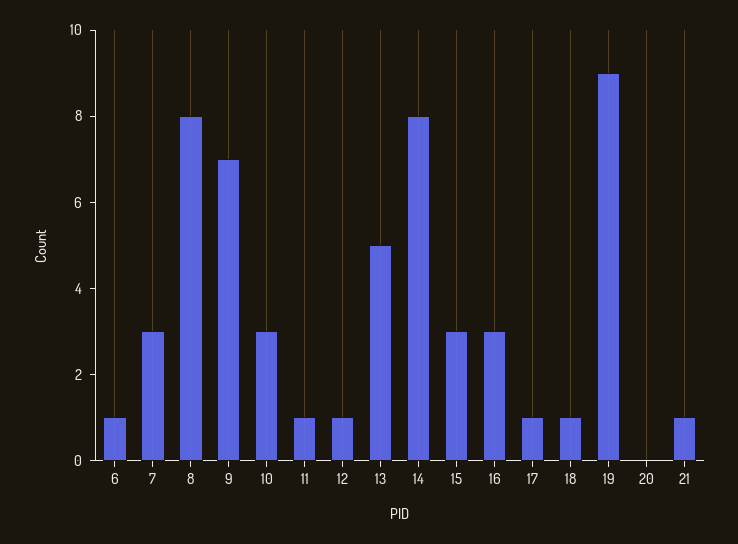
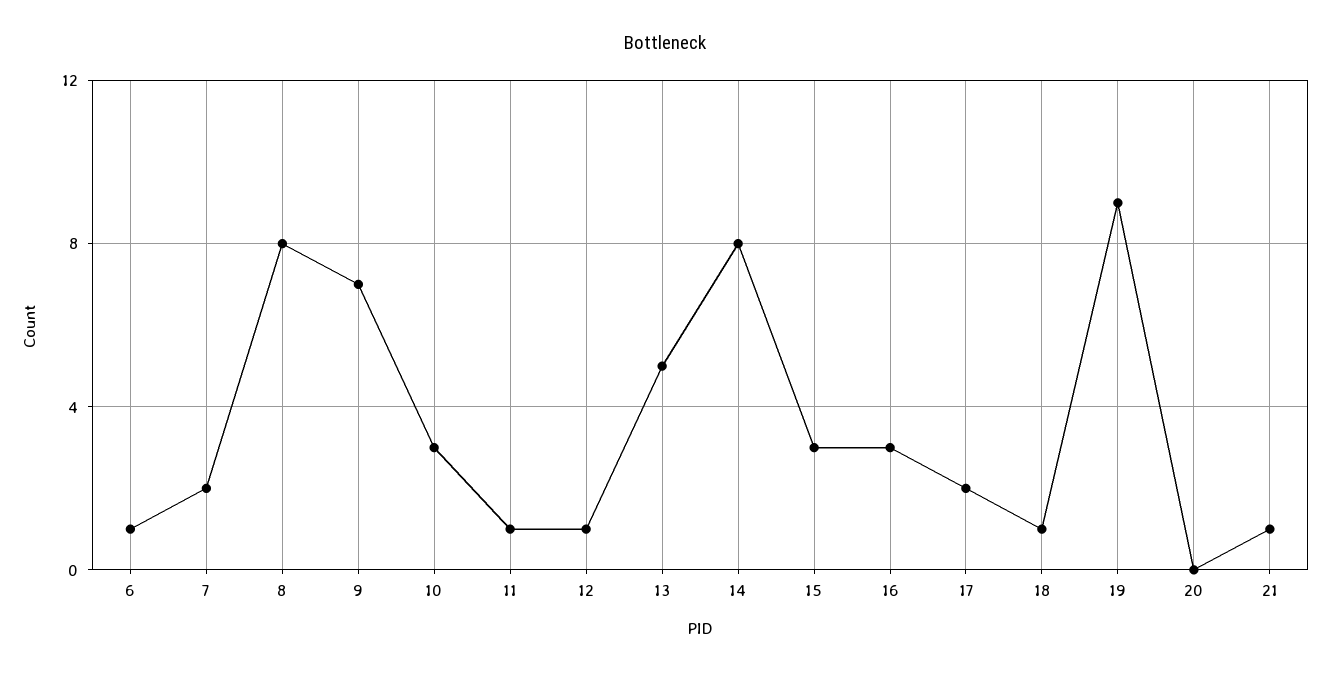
7: 3 -> 2
17: 1 -> 2

